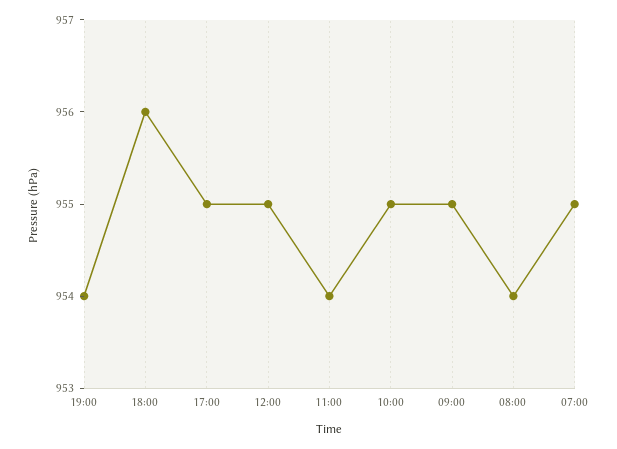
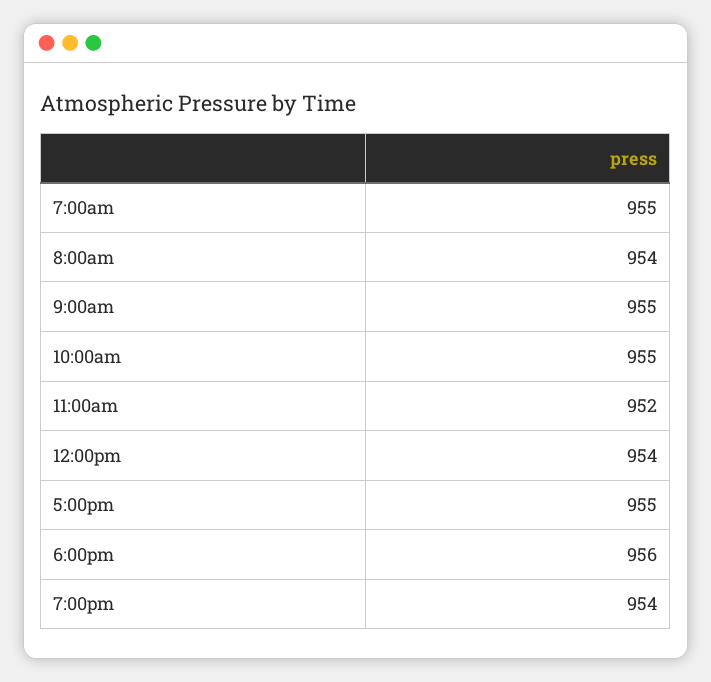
12:00: 955 -> 954
11:00: 954 -> 952

